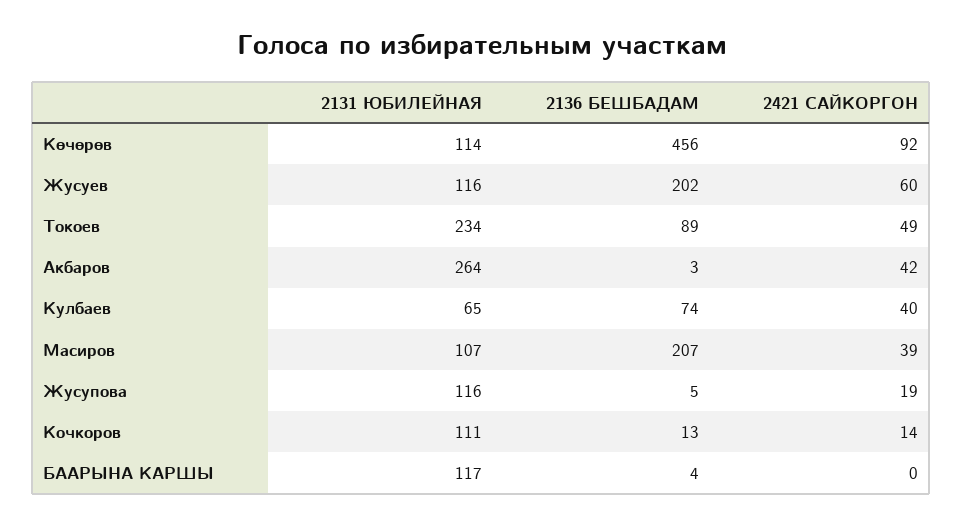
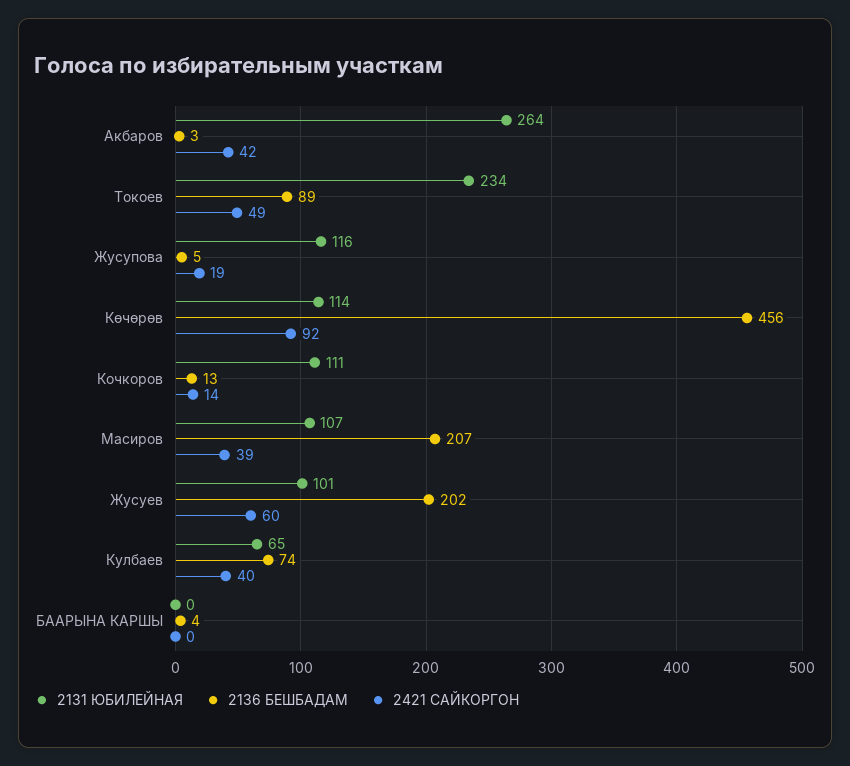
2131 ЮБИЛЕЙНАЯ, Жусуев: 116 -> 101
2131 ЮБИЛЕЙНАЯ, БААРЫНА КАРШЫ: 117 -> 0

